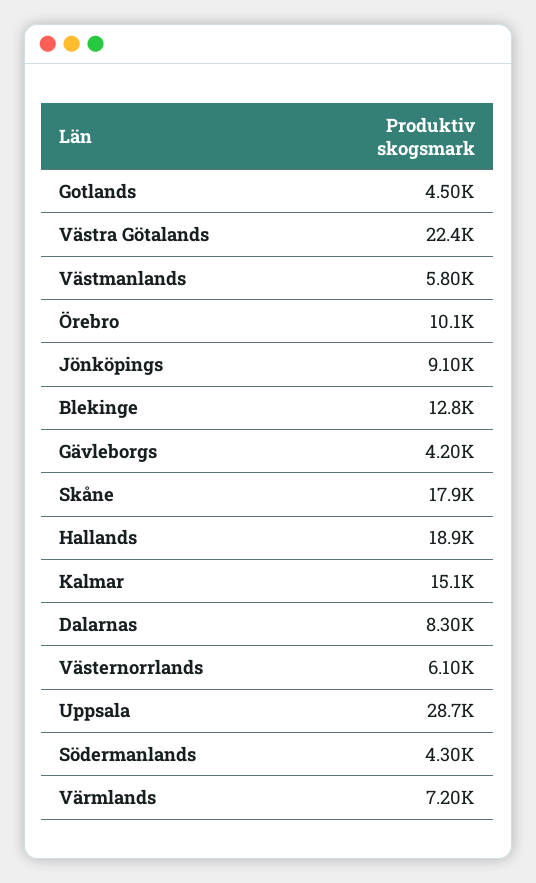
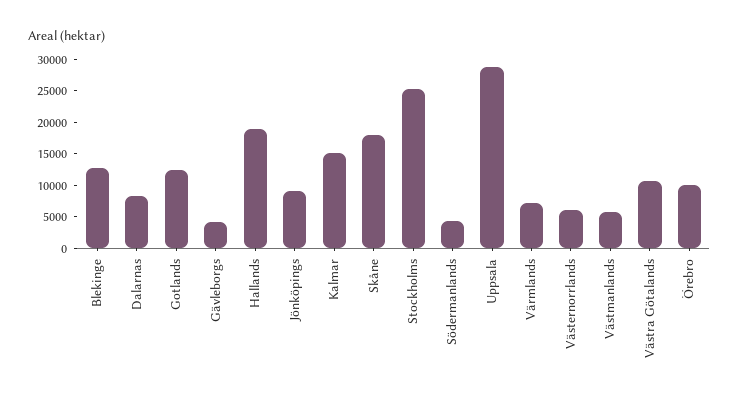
Gotlands: 4500 -> 12500
Västra Götalands: 22400 -> 10000
Stockholms: none -> 25000

